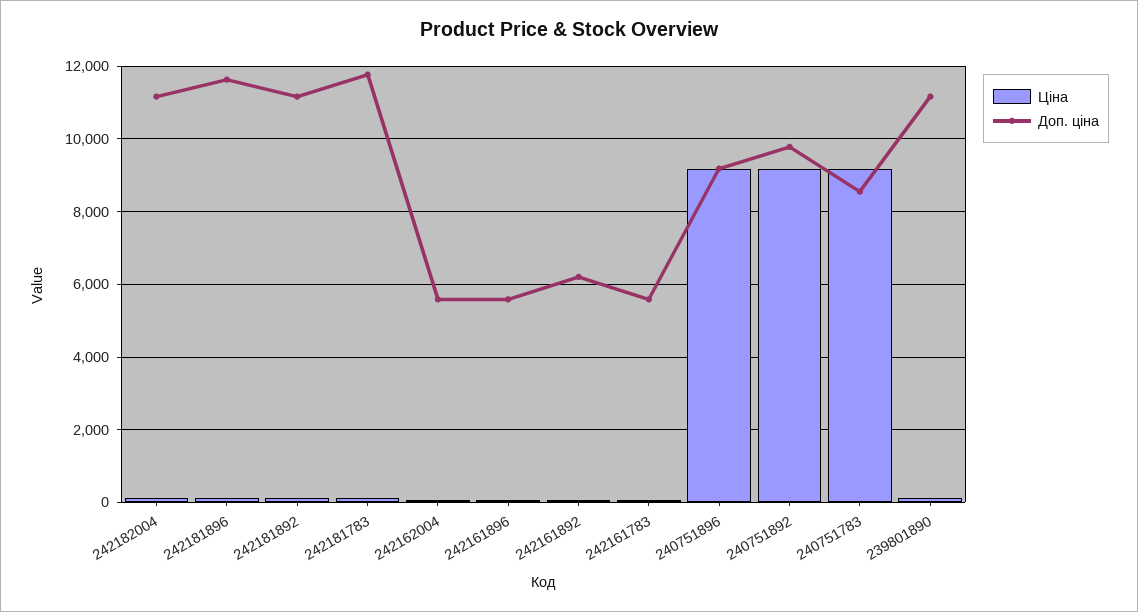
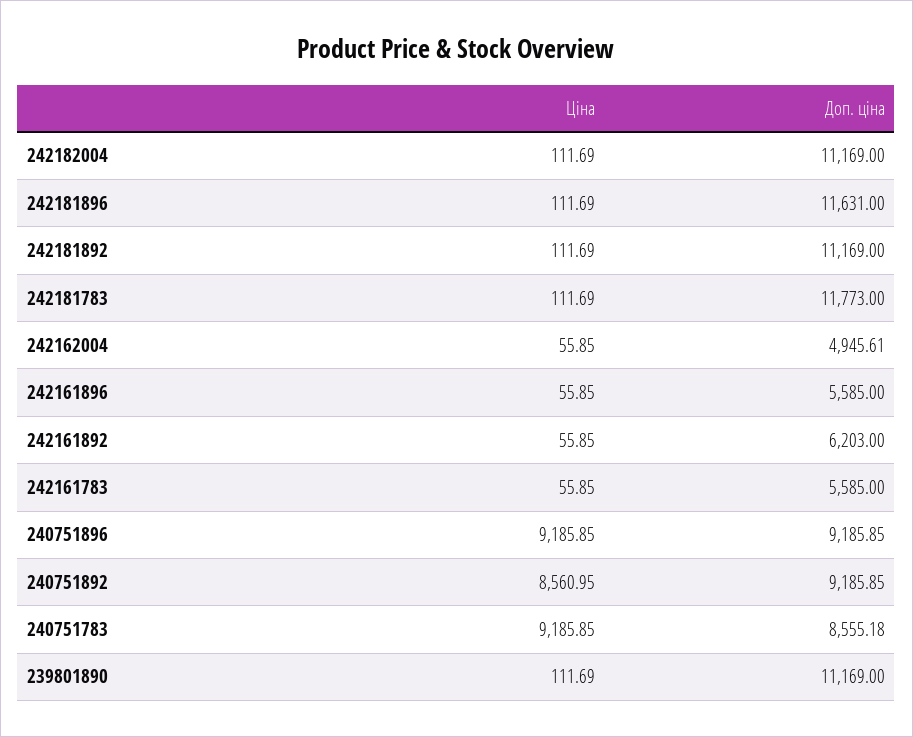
Доп. ціна, 242162004: 5600 -> 4945.61
Ціна, 240751892: 9200 -> 8560.95
Доп. ціна, 240751892: 9800 -> 9185.85

